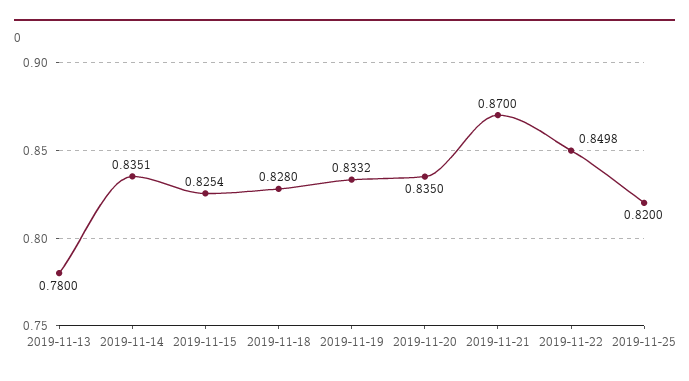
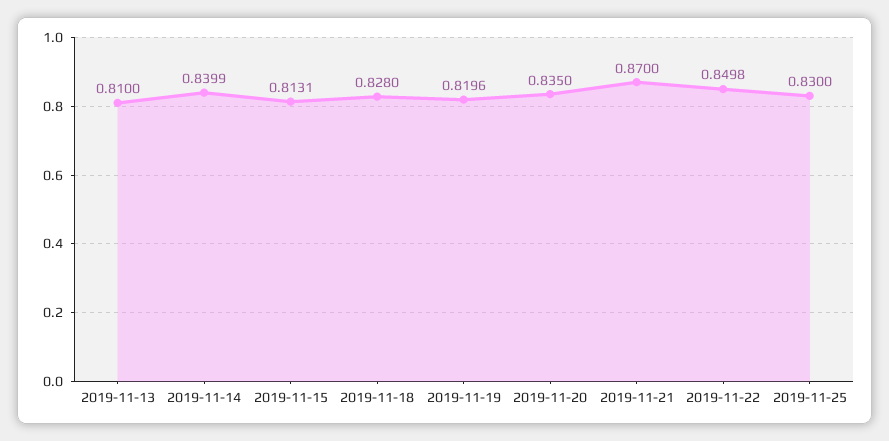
2019-11-13: 0.78 -> 0.81
2019-11-14: 0.8351 -> 0.8399
2019-11-15: 0.8254 -> 0.8131
2019-11-19: 0.8332 -> 0.8196
2019-11-25: 0.82 -> 0.83

